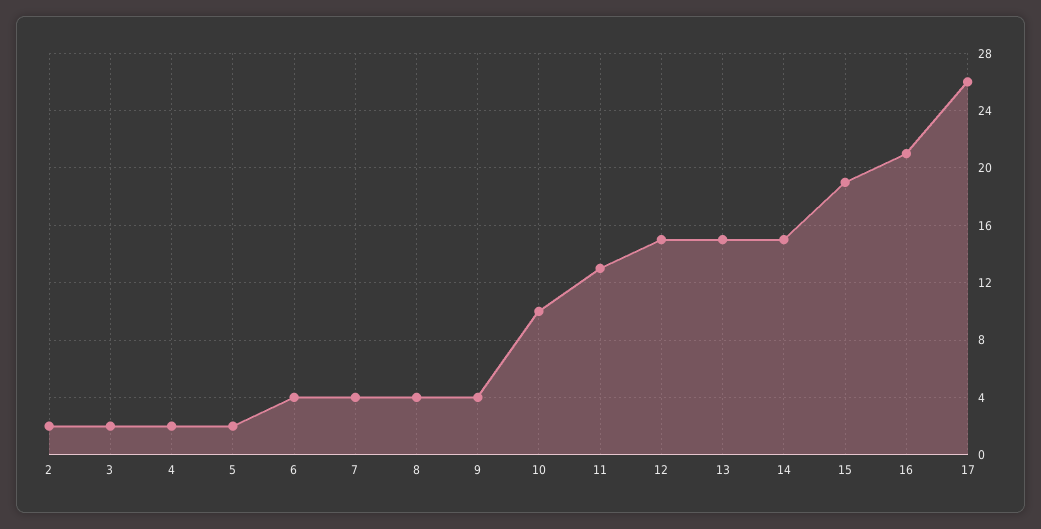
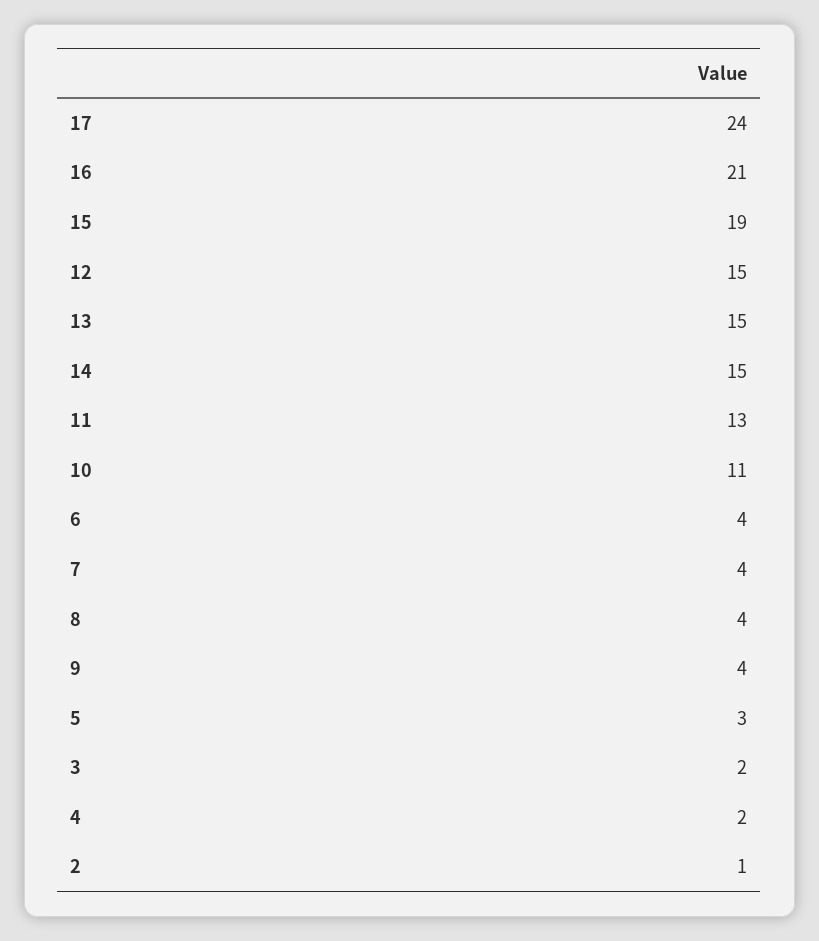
2: 2 -> 1
5: 2 -> 3
10: 10 -> 11
17: 26 -> 24

